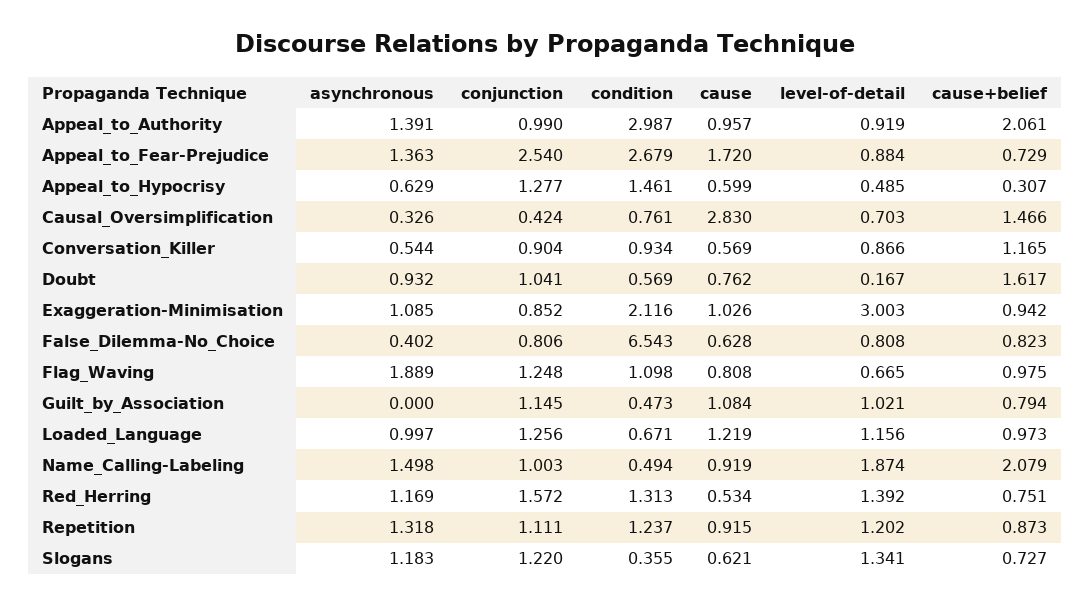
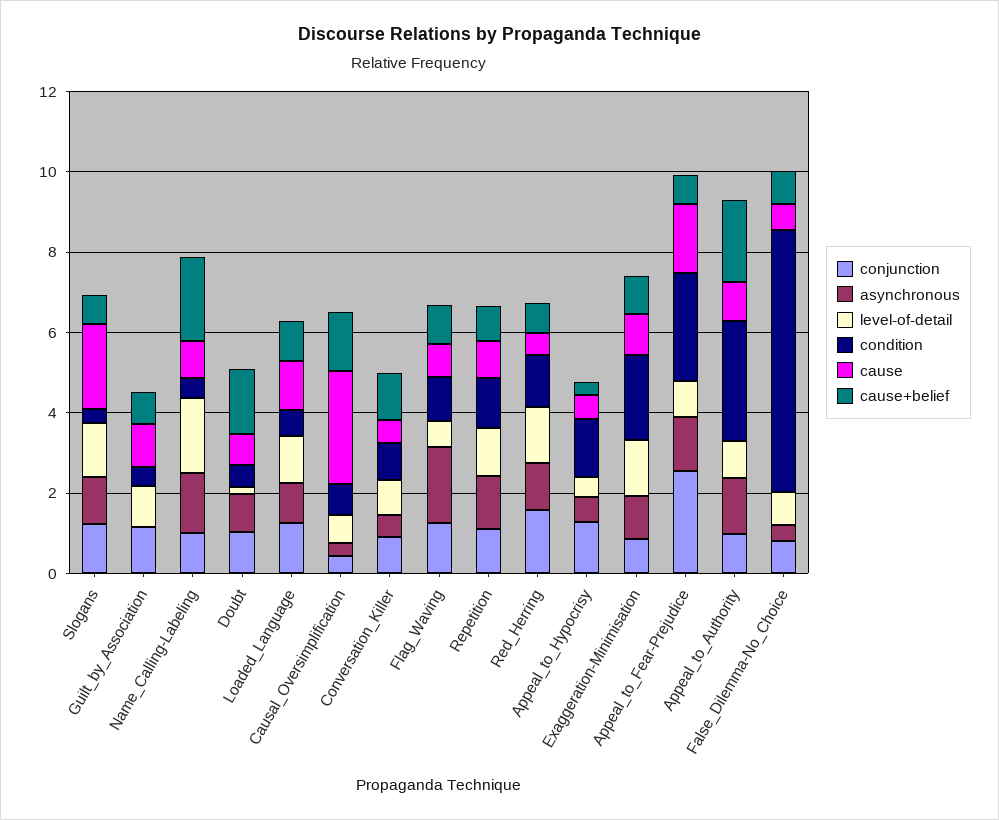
level-of-detail, Exaggeration-Minimisation: 3.003 -> 1.5
cause, Slogans: 0.621 -> 2

